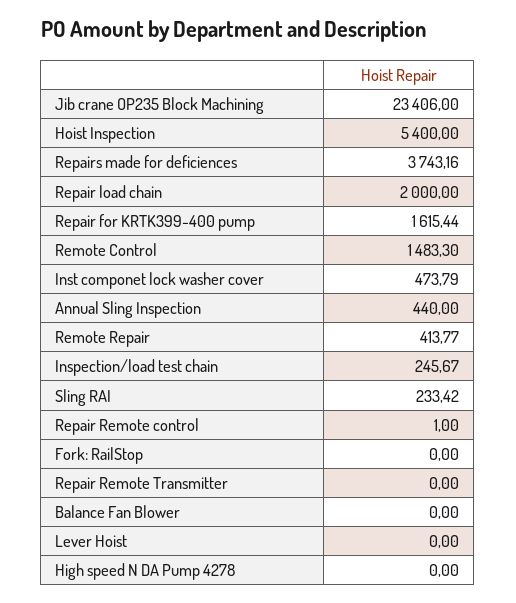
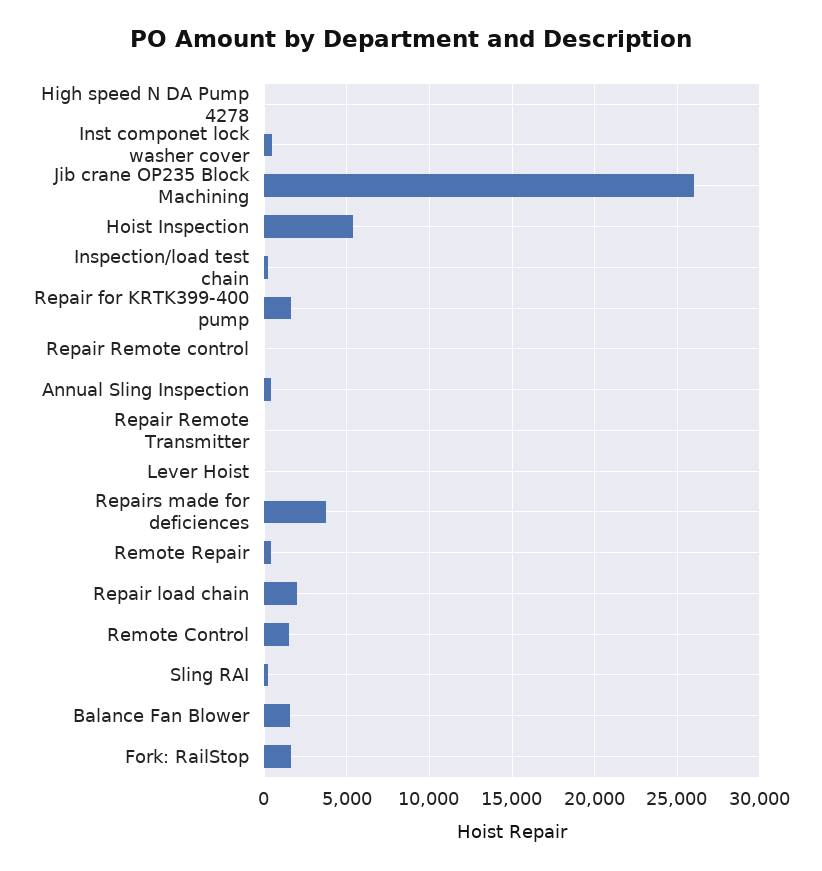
Jib crane OP235 Block Machining: 23406 -> 26000
Fork: RailStop: 0 -> 1500
Balance Fan Blower: 0 -> 1500

